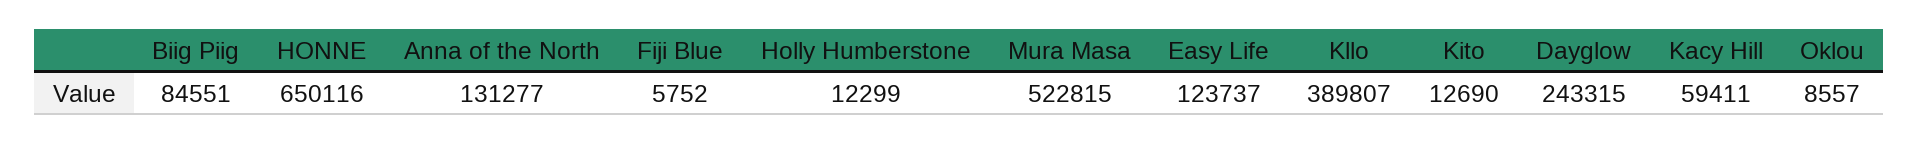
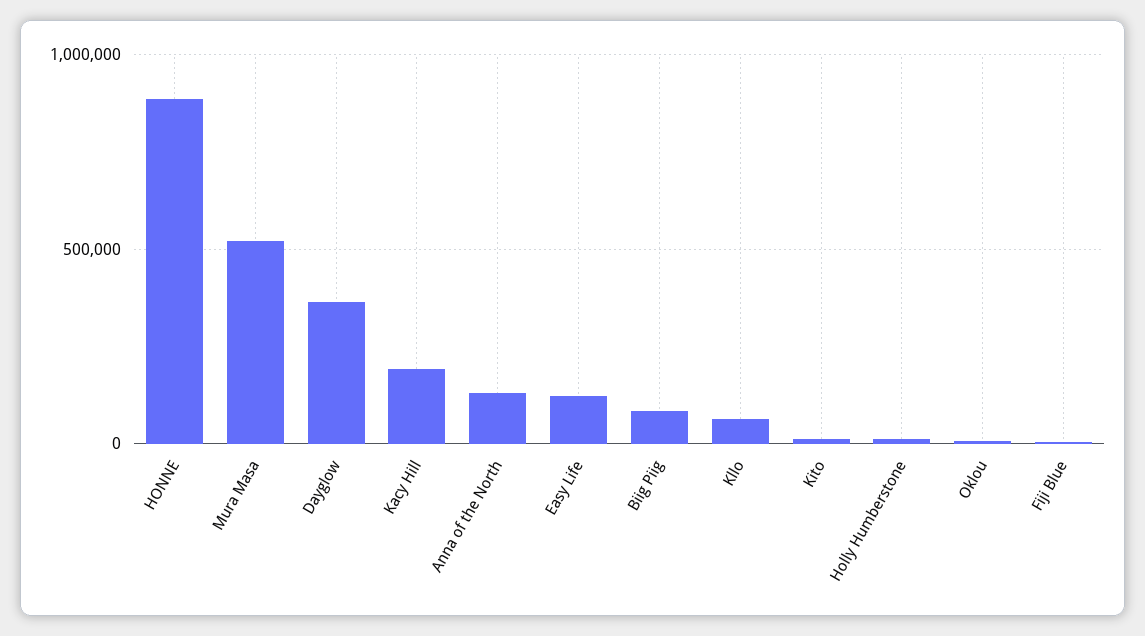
HONNE: 650116 -> 900000
Kllo: 389807 -> 50000
Dayglow: 243315 -> 350000
Kacy Hill: 59411 -> 200000

